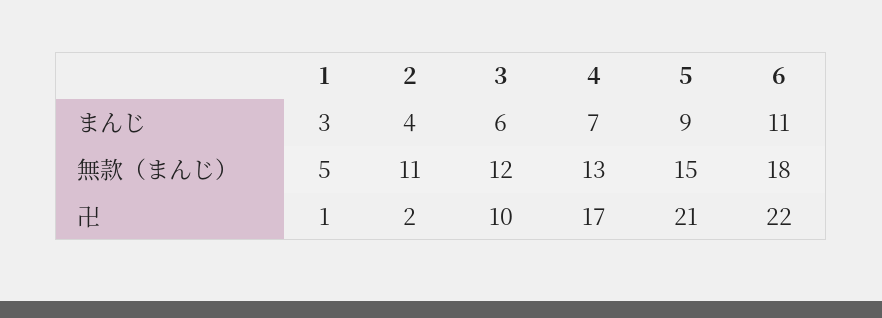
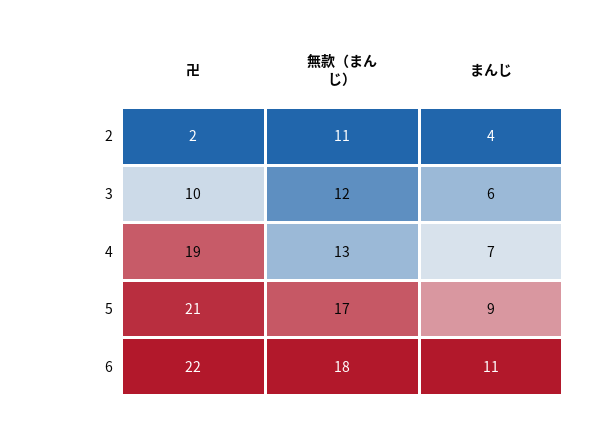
1, まんじ: 3 -> none
1, 無款（まんじ）: 5 -> none
5, 無款（まんじ）: 15 -> 17
1, 卍: 1 -> none
4, 卍: 17 -> 19

